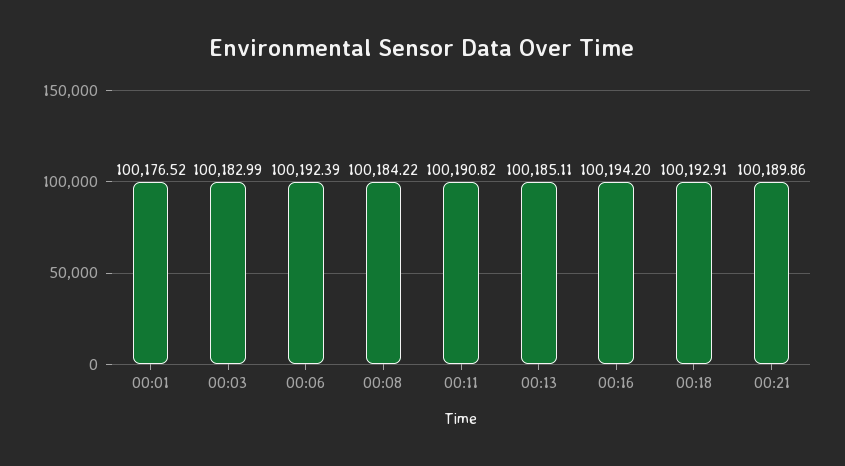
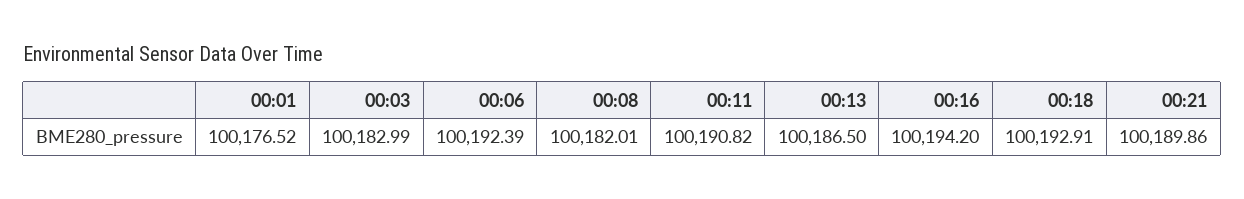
00:08: 100184.22 -> 100182.01
00:13: 100185.11 -> 100186.5

